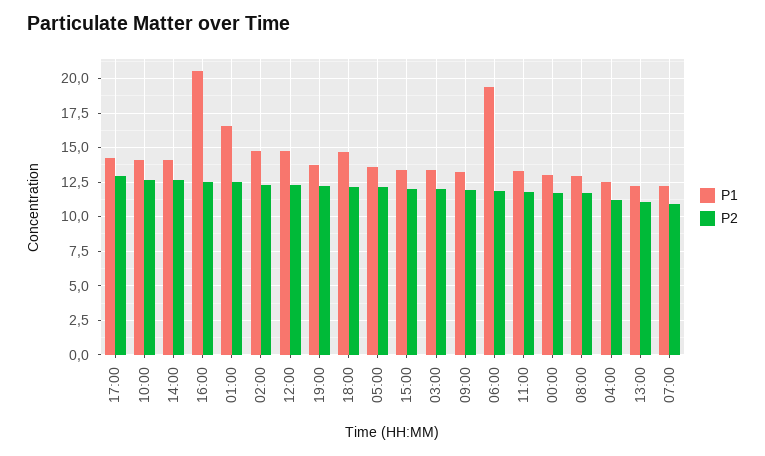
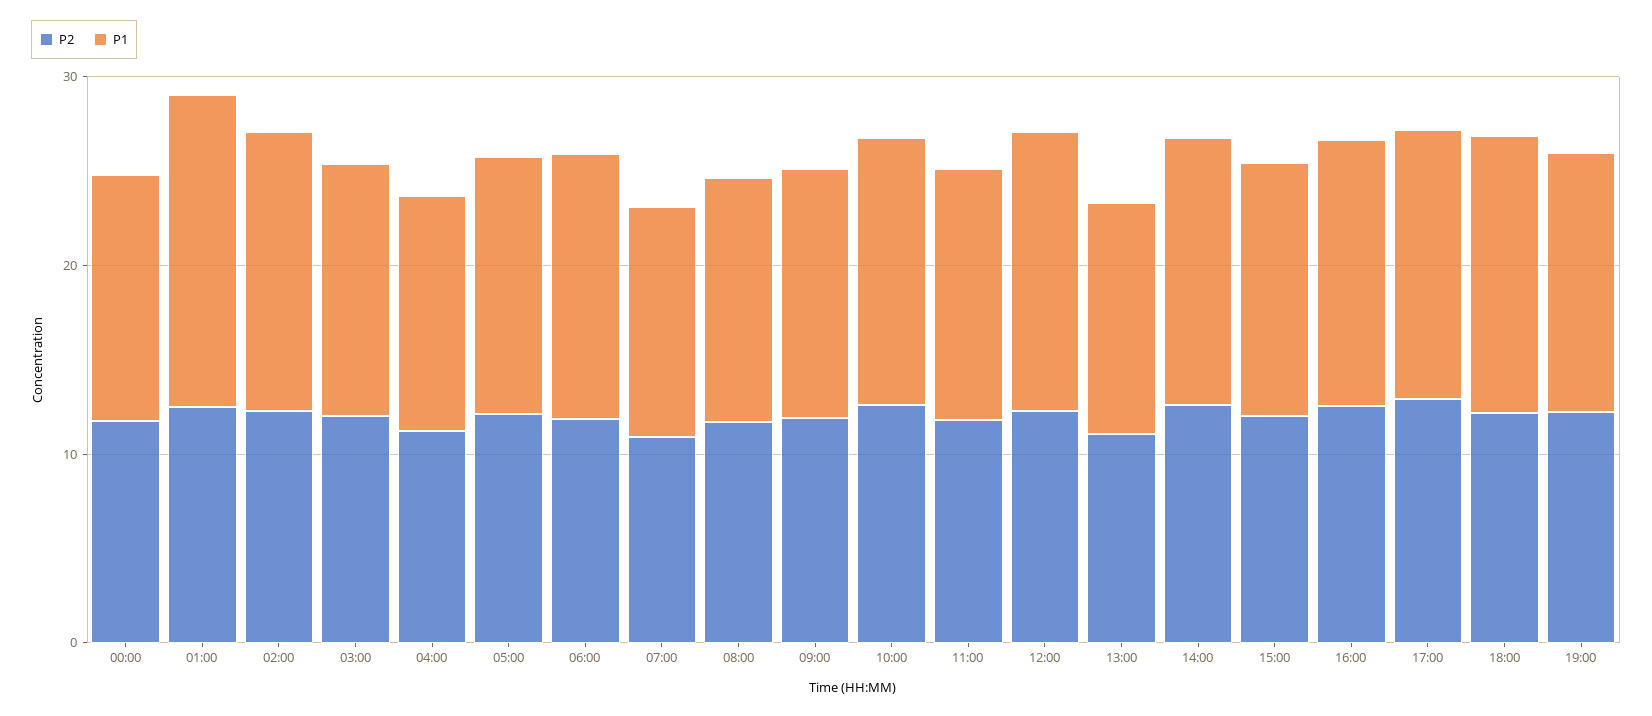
P1, 16:00: 20.5 -> 14
P1, 06:00: 19.5 -> 14

